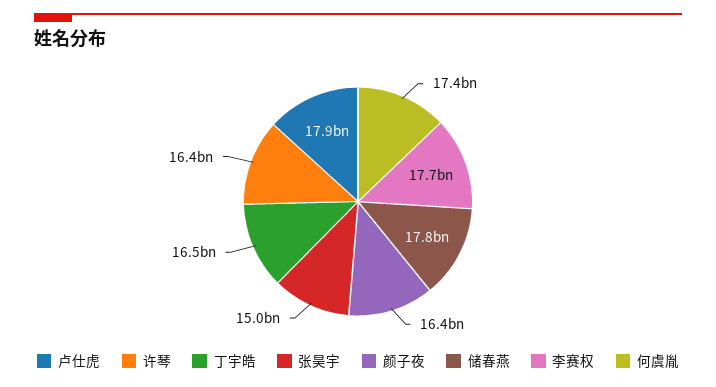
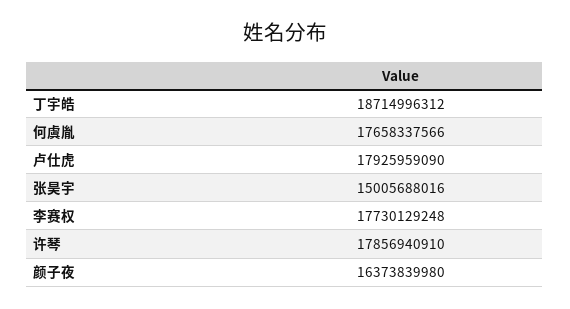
许琴: 16400000000 -> 17856940910
丁宇皓: 16500000000 -> 18714996312
储春燕: 17800000000 -> none
何虞胤: 17400000000 -> 17658337566

